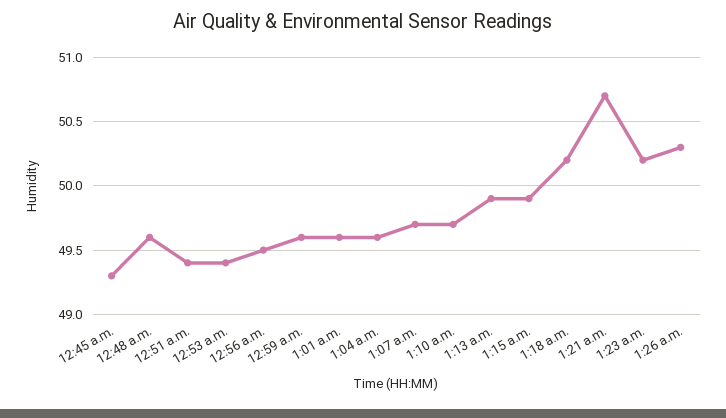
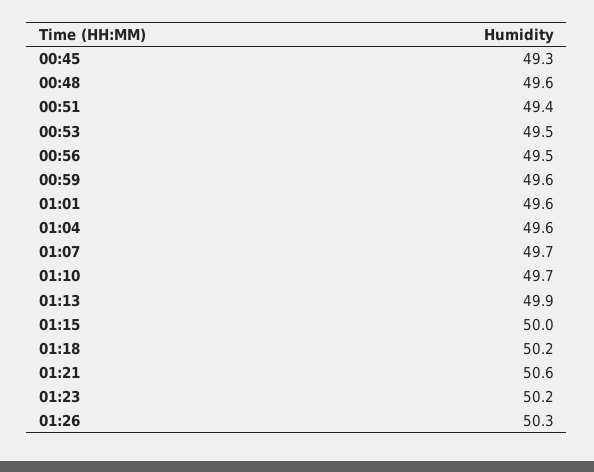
12:53 a.m.: 49.4 -> 49.5
1:15 a.m.: 49.9 -> 50
1:21 a.m.: 50.7 -> 50.6

